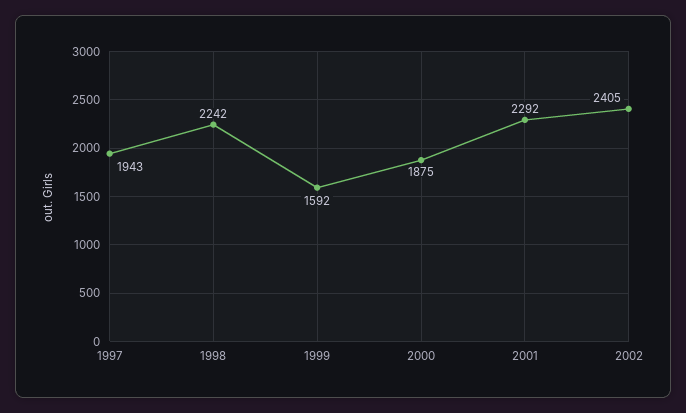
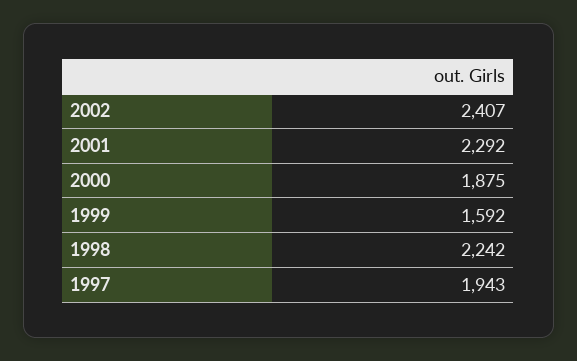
2002: 2405 -> 2407

